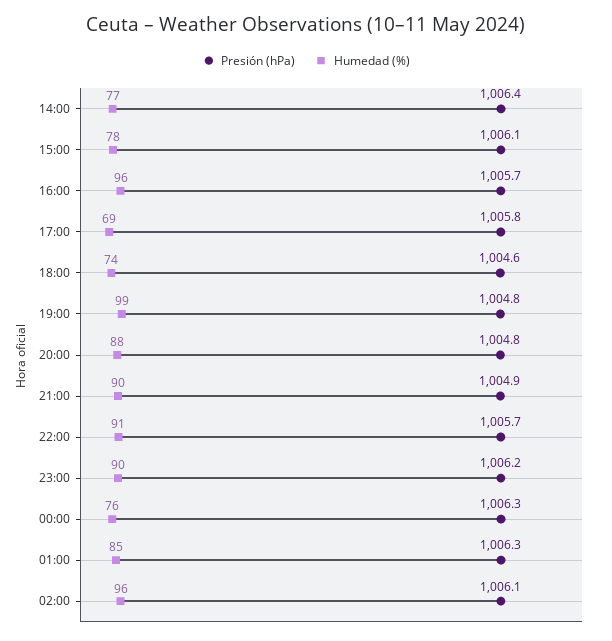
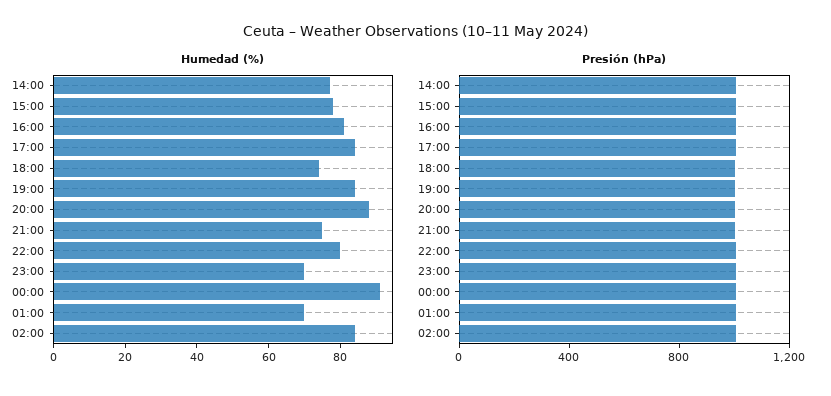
Humedad (%), 16:00: 96 -> 80
Humedad (%), 17:00: 69 -> 85
Humedad (%), 19:00: 99 -> 85
Humedad (%), 21:00: 90 -> 75
Humedad (%), 22:00: 91 -> 80
Humedad (%), 23:00: 90 -> 70
Humedad (%), 00:00: 76 -> 90
Humedad (%), 01:00: 85 -> 70
Humedad (%), 02:00: 96 -> 85

